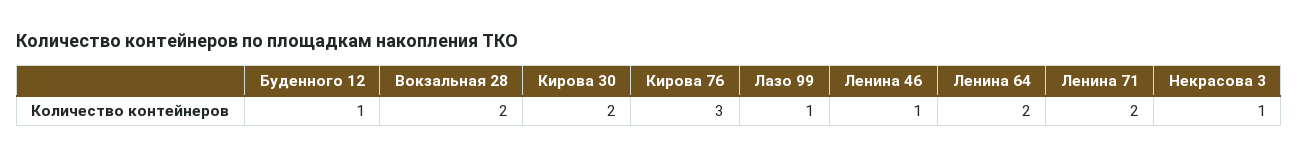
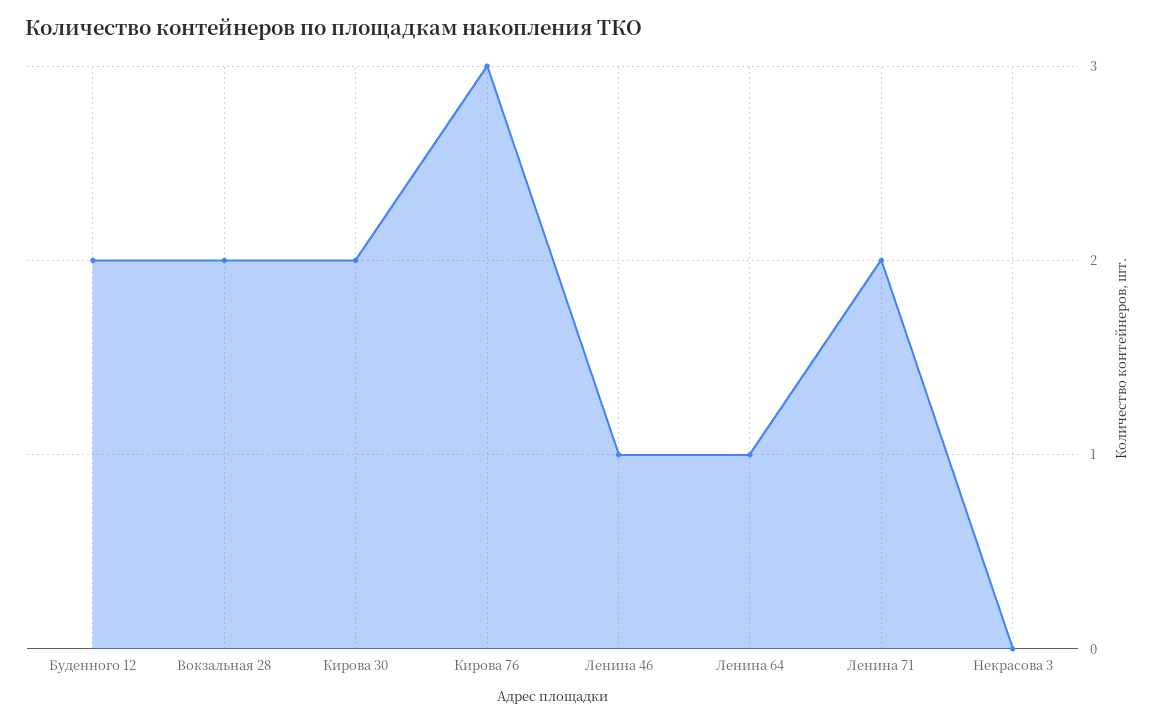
Буденного 12: 1 -> 2
Лазо 99: 1 -> none
Ленина 64: 2 -> 1
Некрасова 3: 1 -> 0

